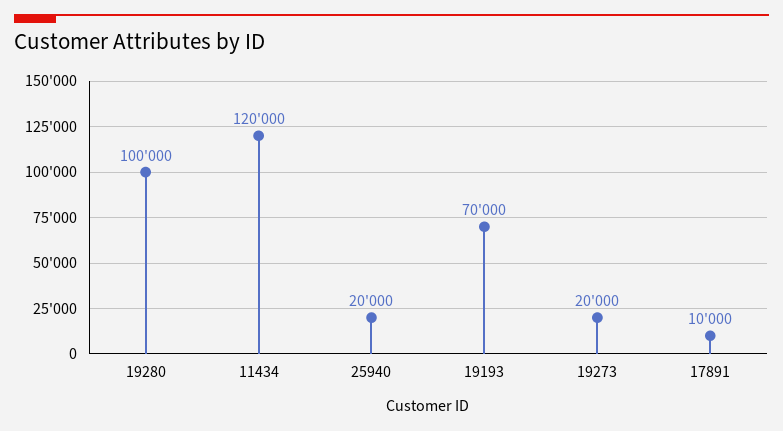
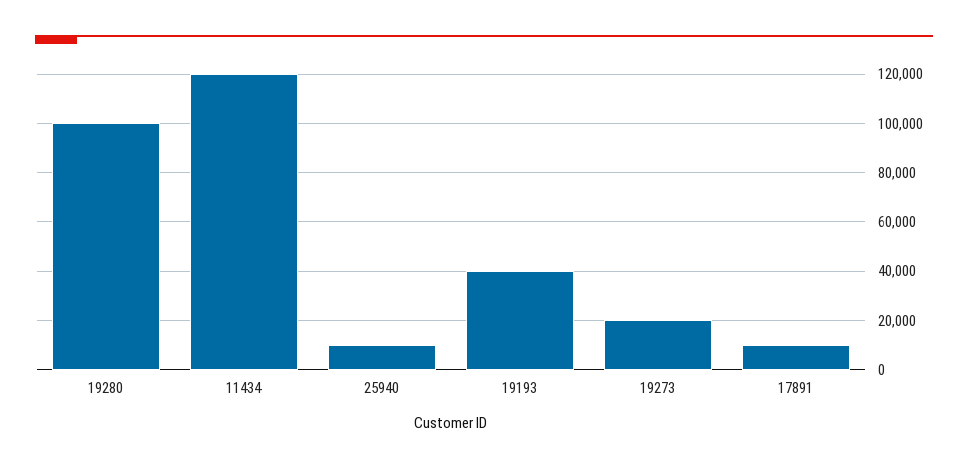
25940: 20000 -> 10000
19193: 70000 -> 40000

